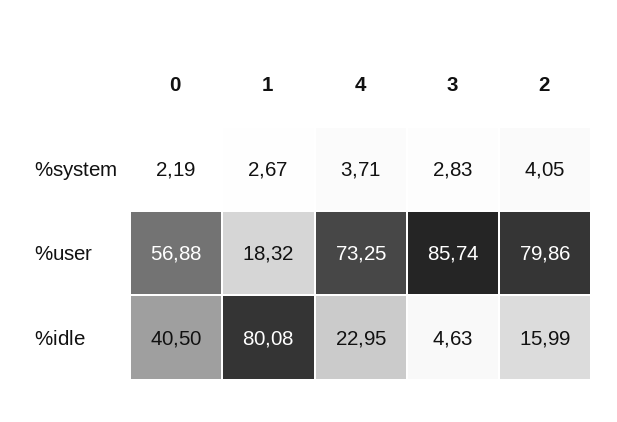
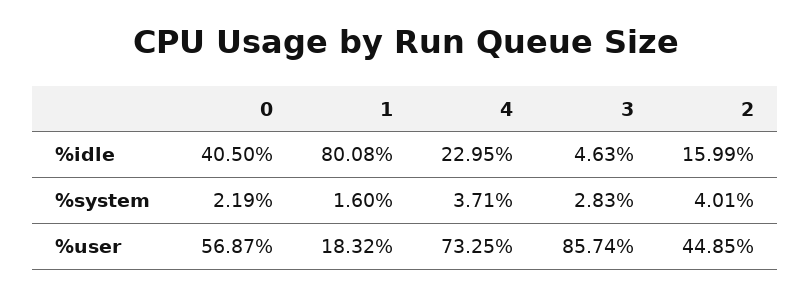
1, %system: 2.67 -> 1.6
2, %system: 4.05 -> 4.01
0, %user: 56.88 -> 56.87
2, %user: 79.86 -> 44.85

